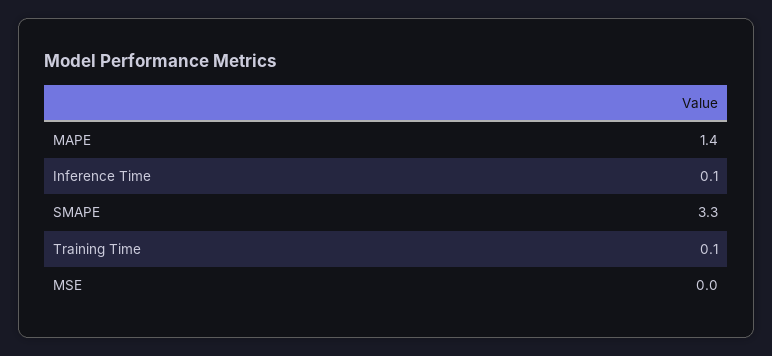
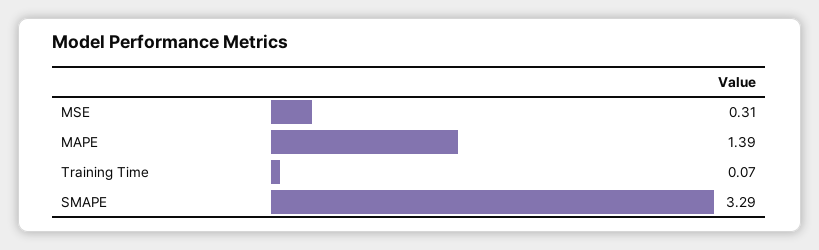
Inference Time: 0.1 -> none
MSE: 0 -> 0.31

